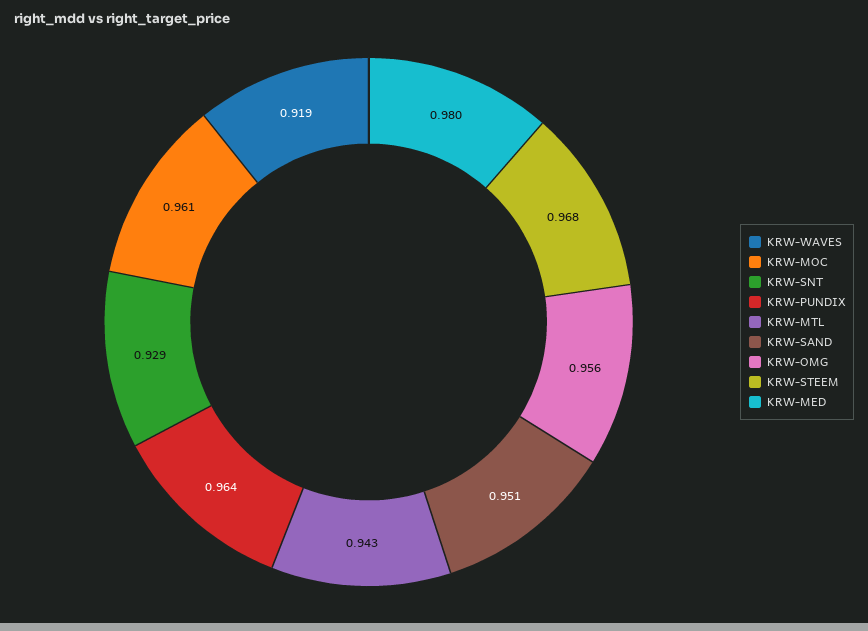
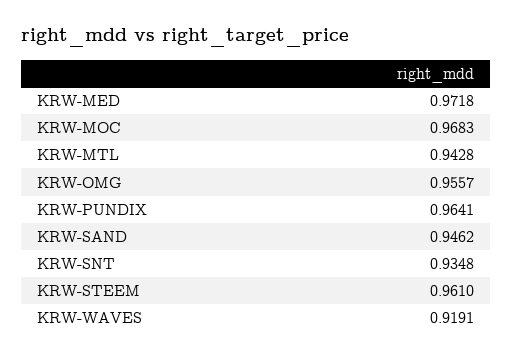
KRW-MOC: 0.961 -> 0.9683
KRW-SNT: 0.929 -> 0.9348
KRW-SAND: 0.951 -> 0.9462
KRW-STEEM: 0.968 -> 0.961
KRW-MED: 0.98 -> 0.9718

